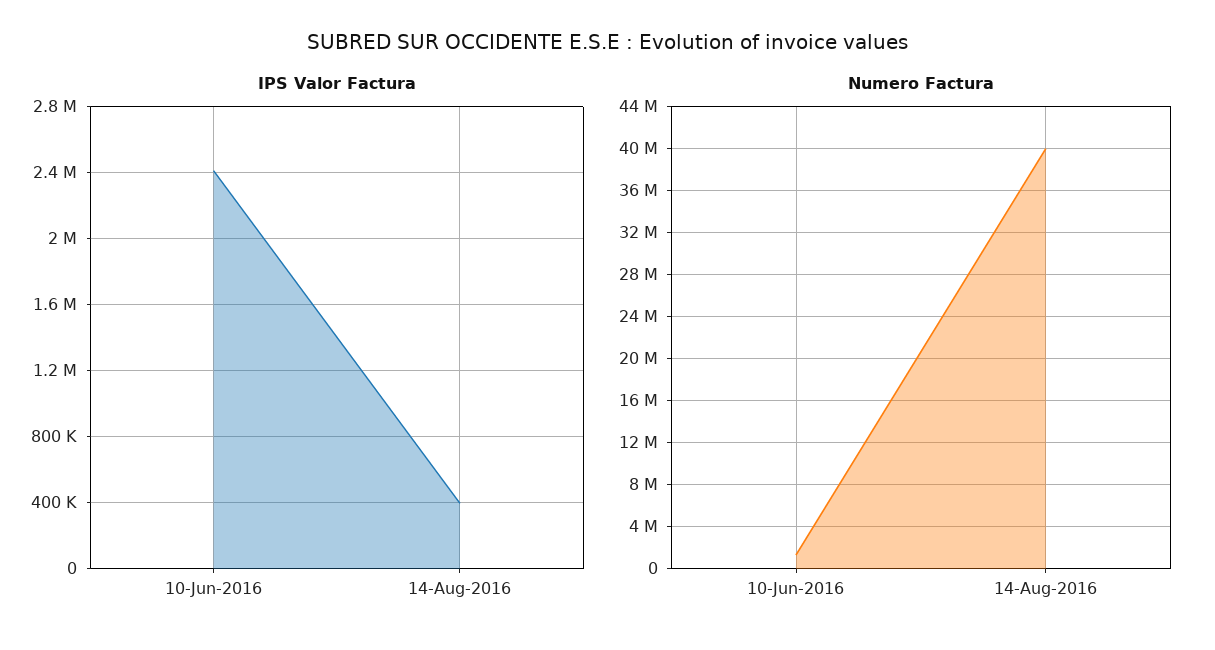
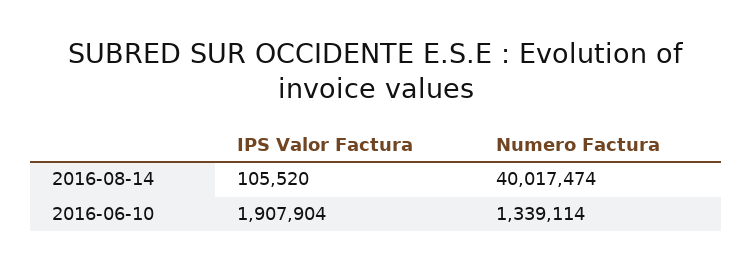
IPS Valor Factura, 10-Jun-2016: 2400000 -> 1907904
IPS Valor Factura, 14-Aug-2016: 400000 -> 105520

